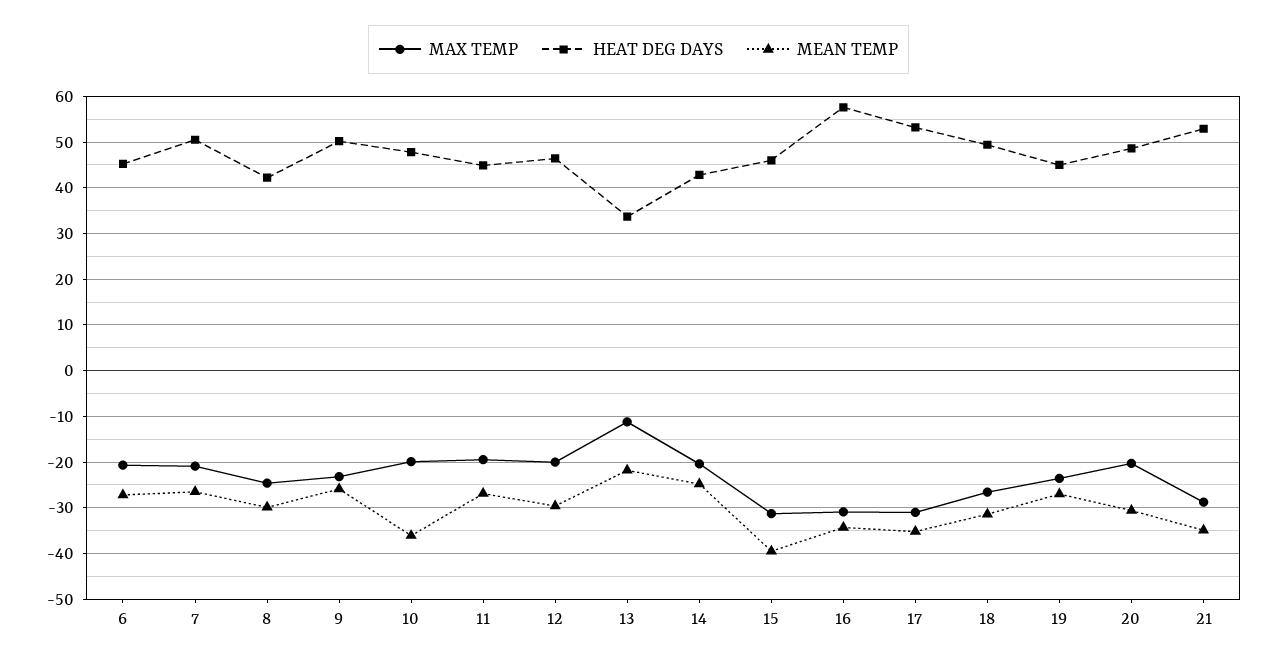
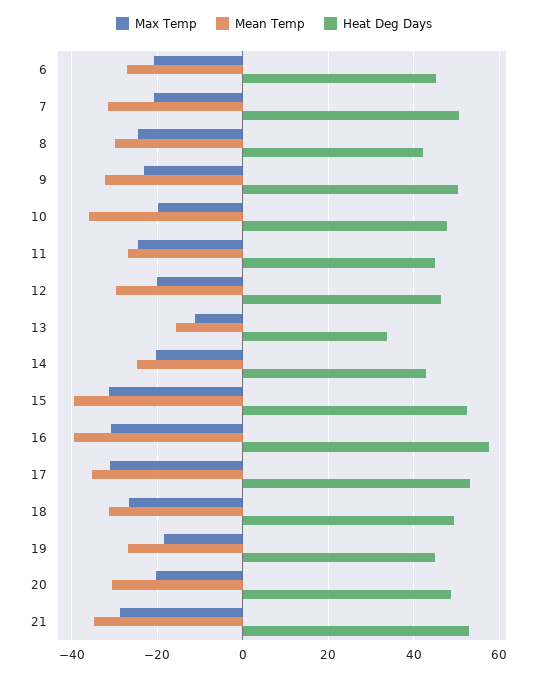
MEAN TEMP, 7: -26 -> -32
MEAN TEMP, 9: -26 -> -32
MAX TEMP, 11: -20 -> -24
MEAN TEMP, 13: -22 -> -16
HEAT DEG DAYS, 15: 46 -> 52
MEAN TEMP, 16: -34 -> -40
MAX TEMP, 19: -24 -> -18

